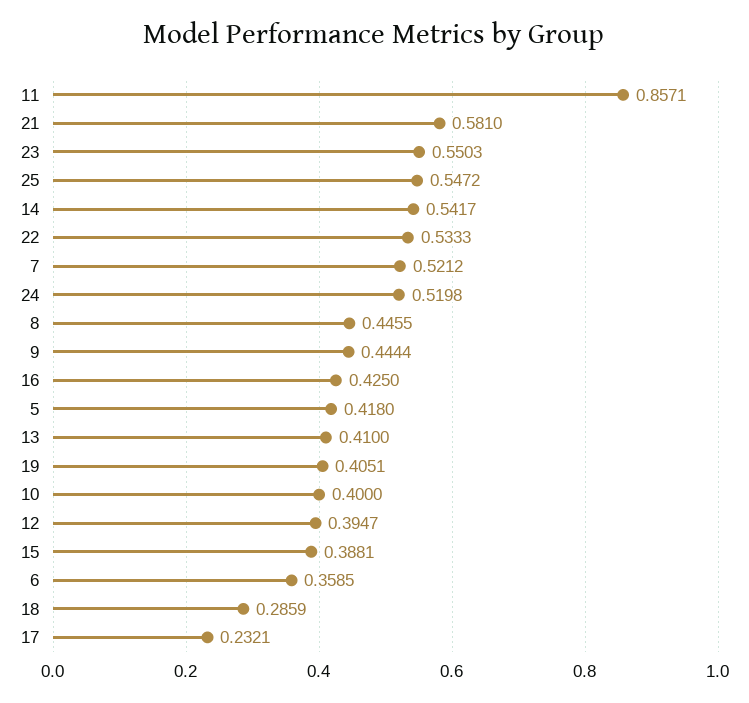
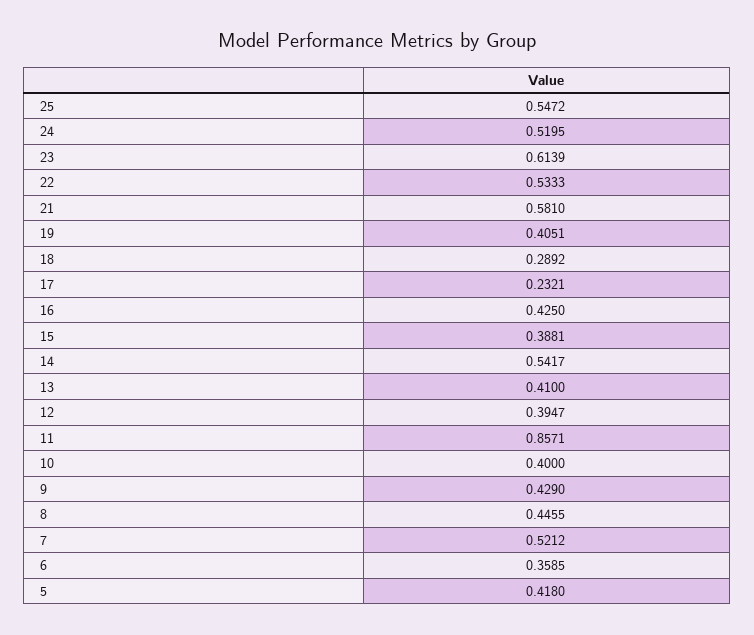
23: 0.5503 -> 0.6139
24: 0.5198 -> 0.5195
9: 0.4444 -> 0.429
18: 0.2859 -> 0.2892

